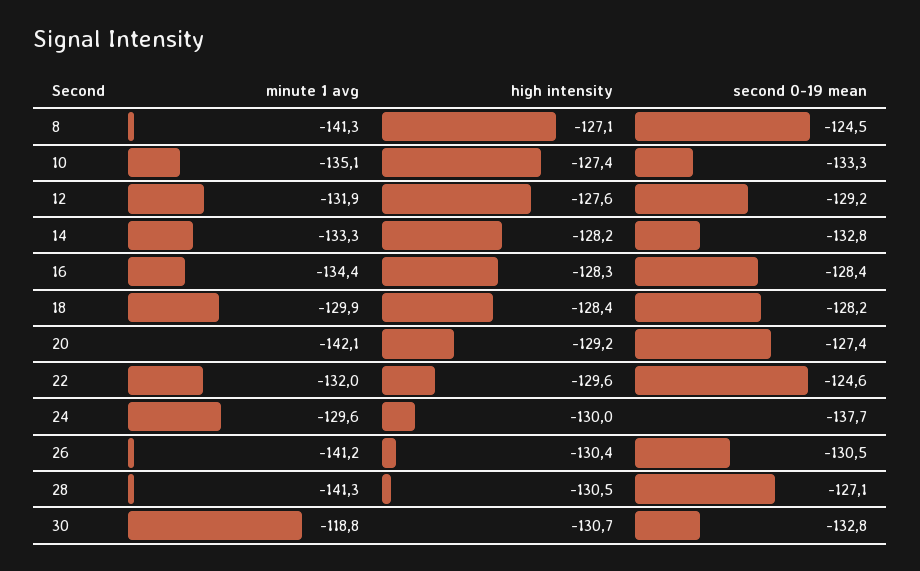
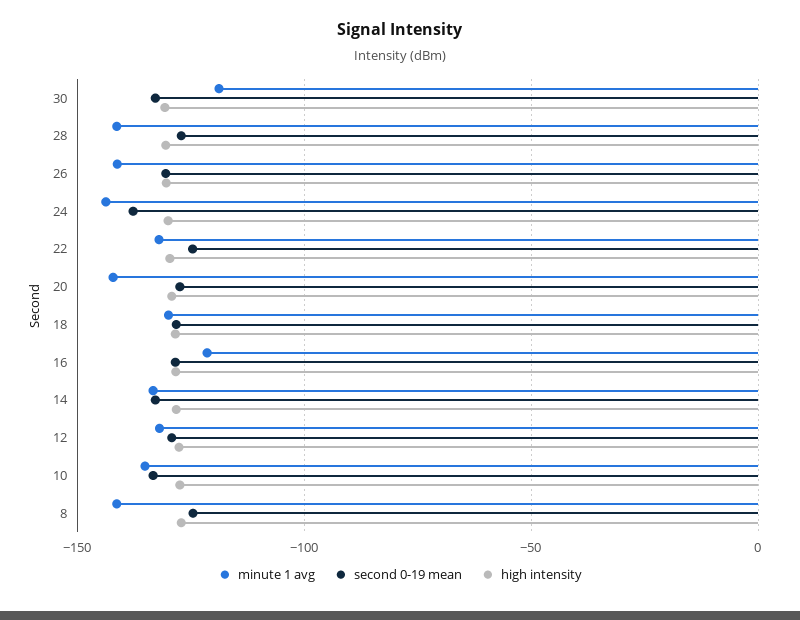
minute 1 avg, 16: -134.4 -> -120
minute 1 avg, 24: -129.6 -> -145

